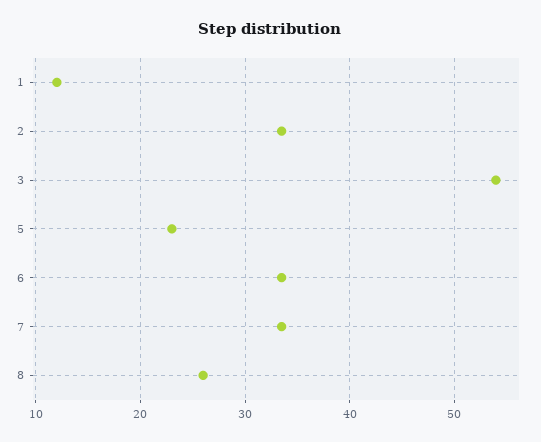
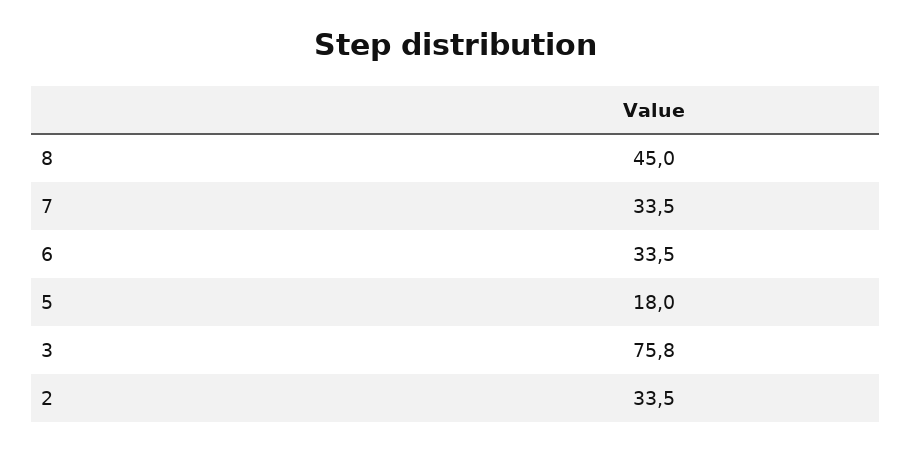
1: 12 -> none
3: 54 -> 75.8
5: 23 -> 18
8: 26 -> 45

